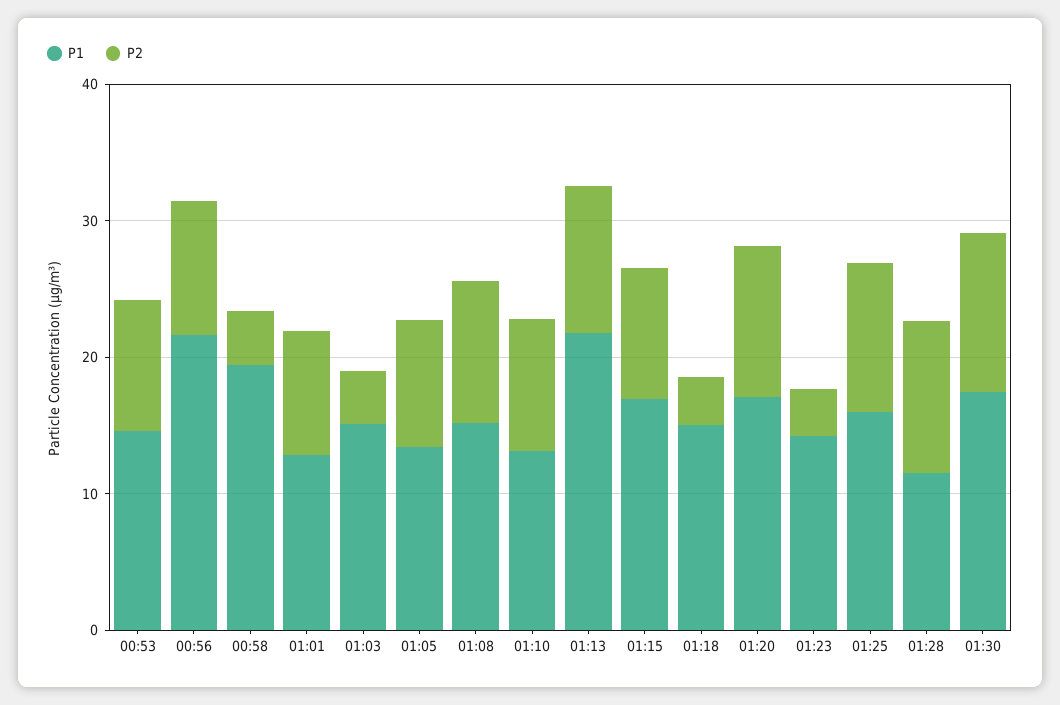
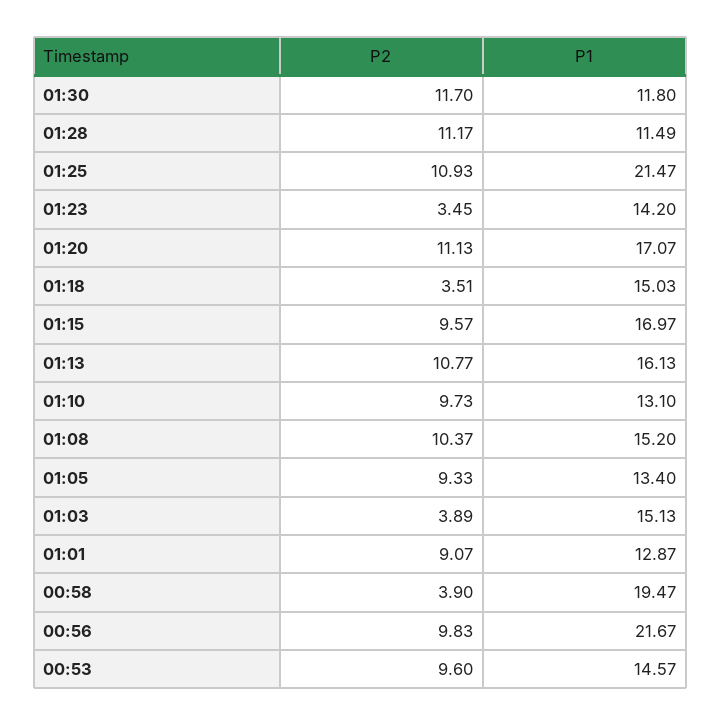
P1, 01:13: 22 -> 16.13
P1, 01:25: 16 -> 21.47
P1, 01:30: 18 -> 11.8

